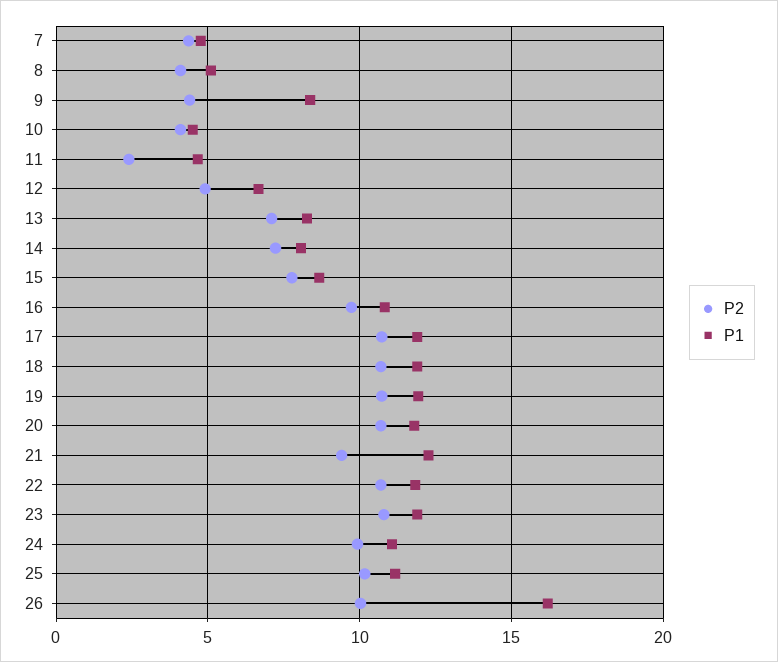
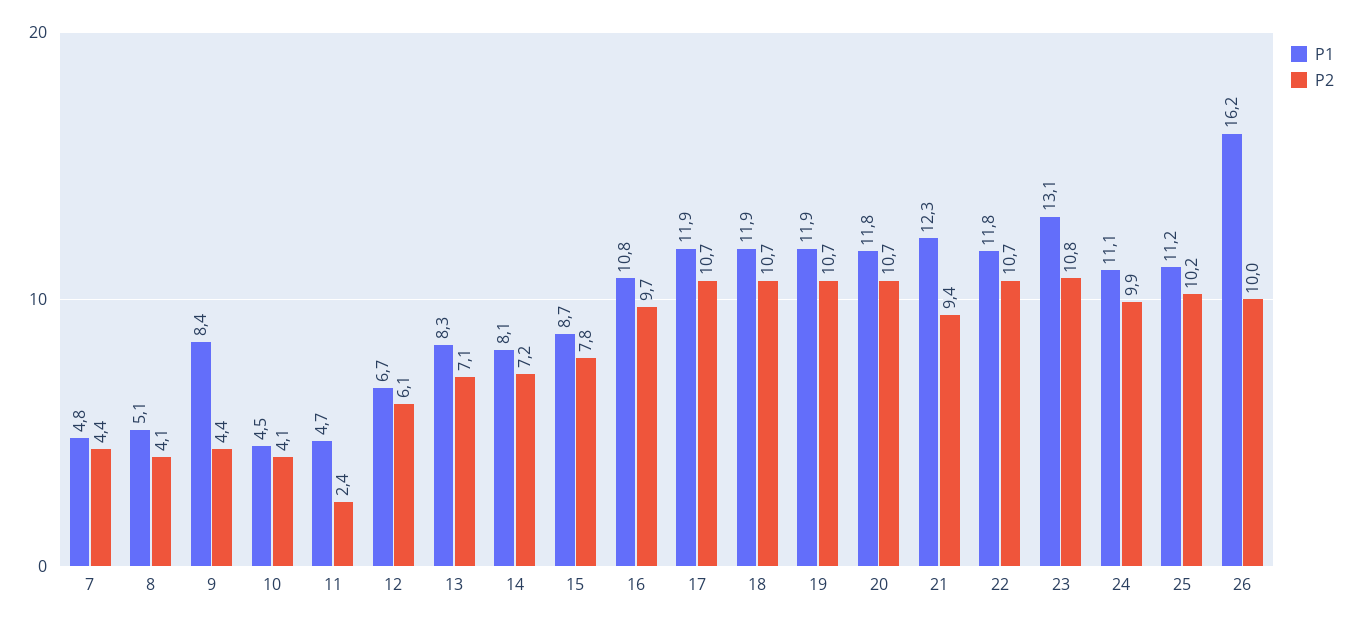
P2, 12: 5 -> 6.1
P1, 23: 12 -> 13.1

